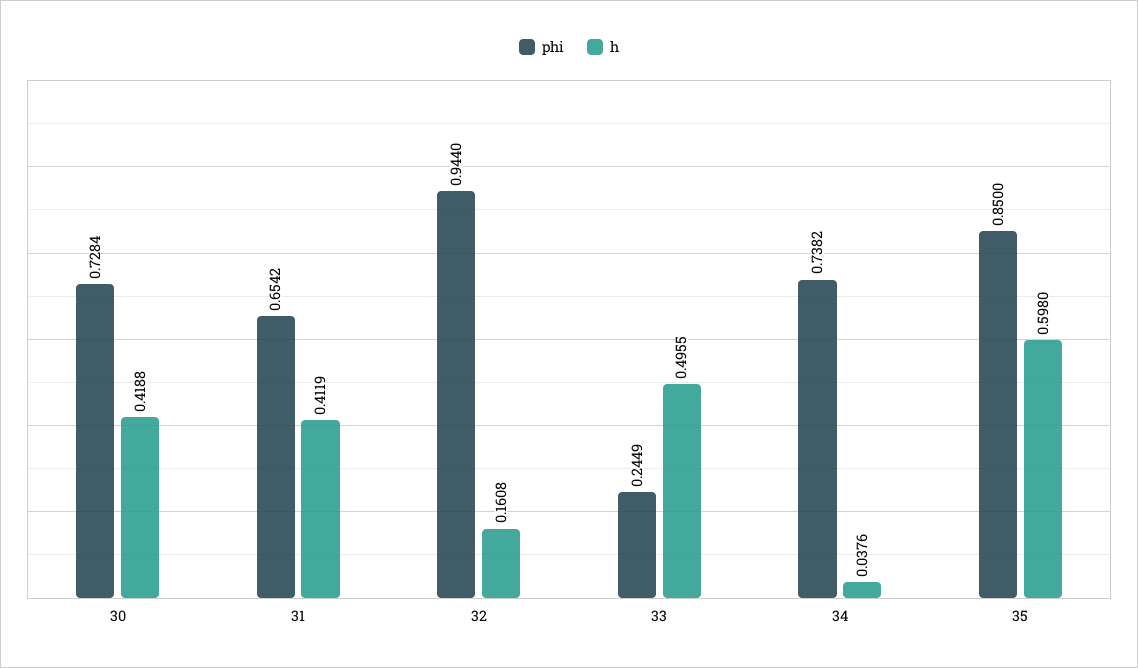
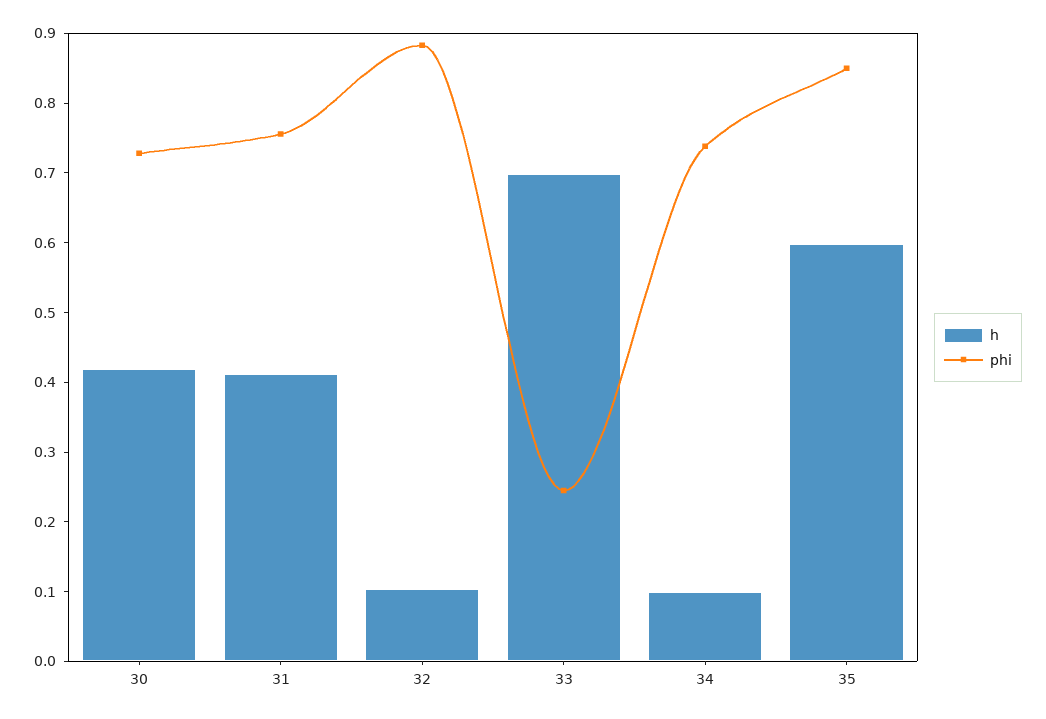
phi, 31: 0.6542 -> 0.76
phi, 32: 0.944 -> 0.88
h, 32: 0.1608 -> 0.1
h, 33: 0.4955 -> 0.7
h, 34: 0.0376 -> 0.1

